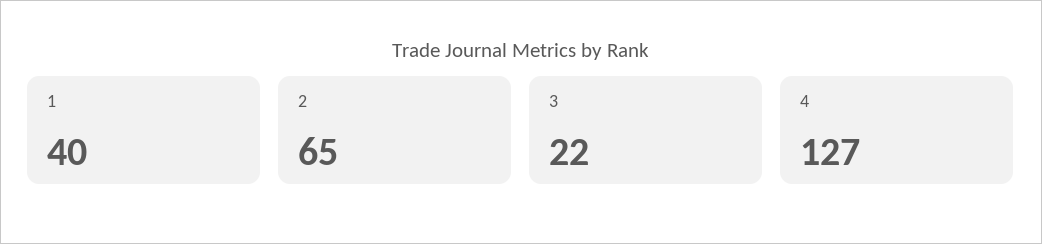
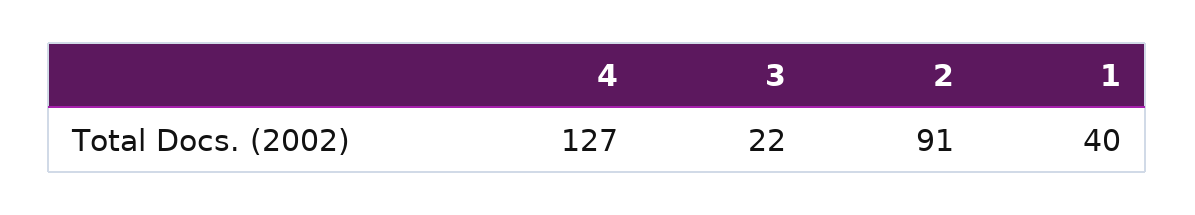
2: 65 -> 91

